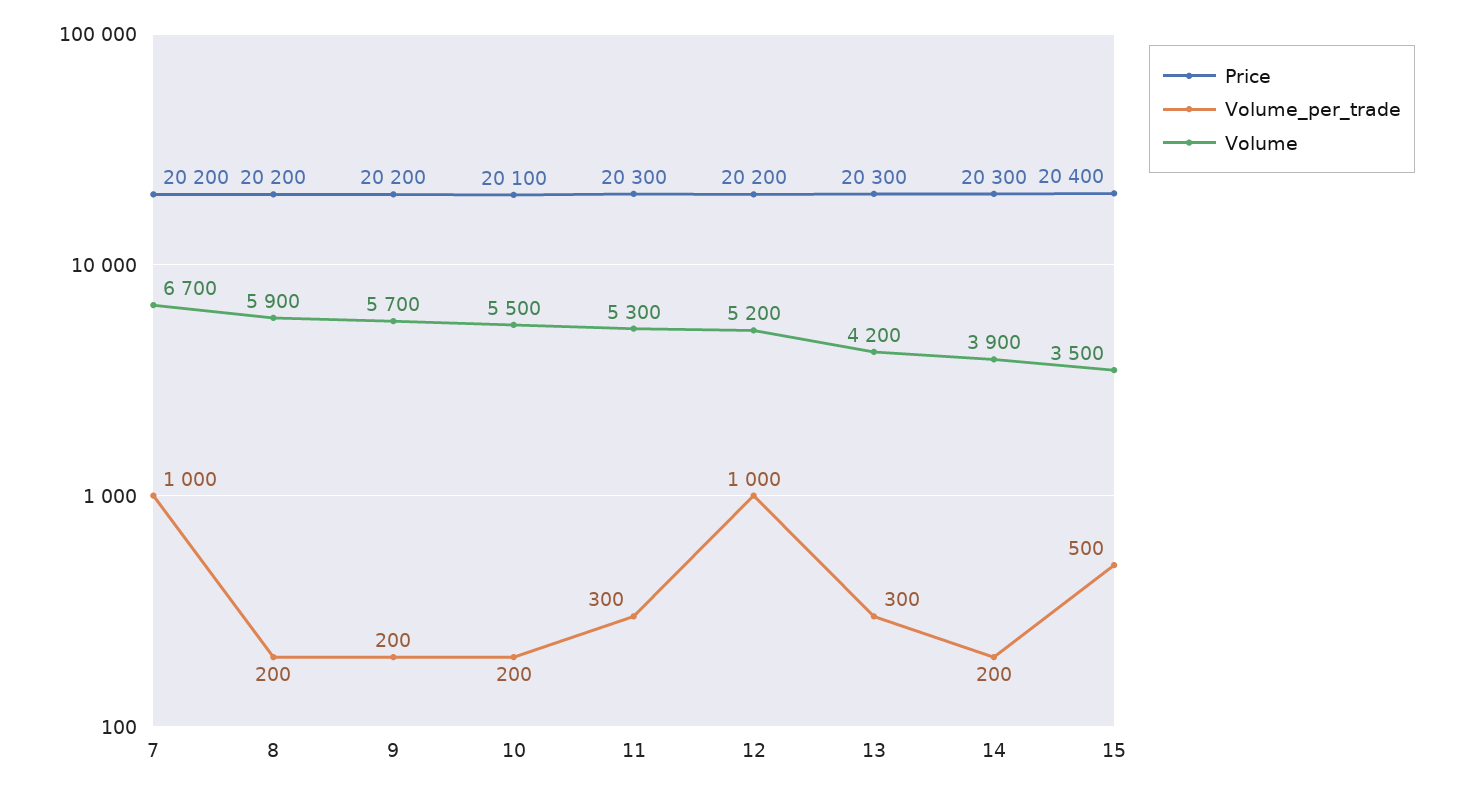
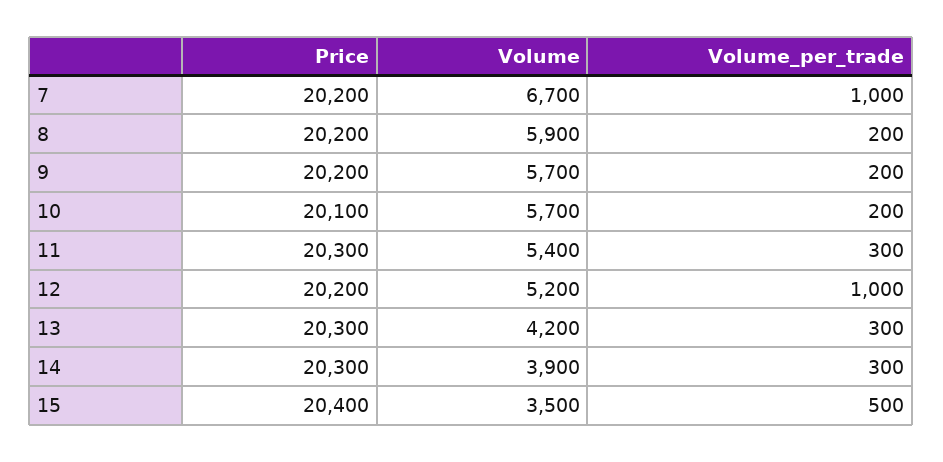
Volume, 10: 5500 -> 5700
Volume, 11: 5300 -> 5400
Volume_per_trade, 14: 200 -> 300

